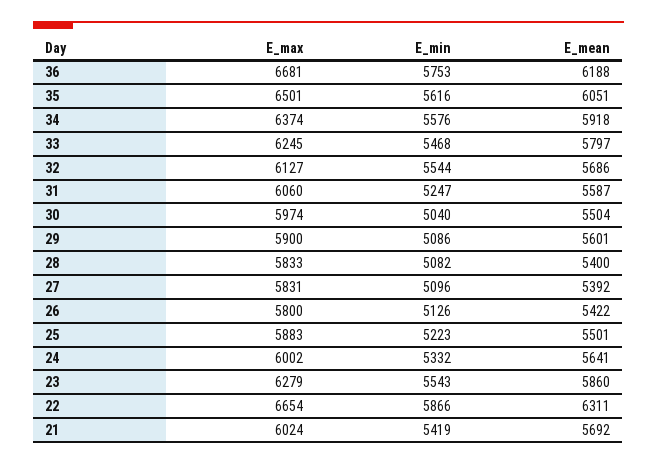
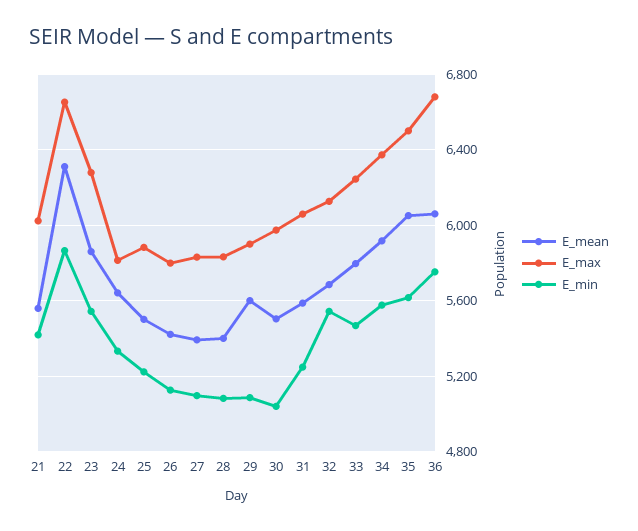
E_mean, 36: 6188 -> 6050
E_max, 24: 6002 -> 5800
E_mean, 21: 5692 -> 5550

